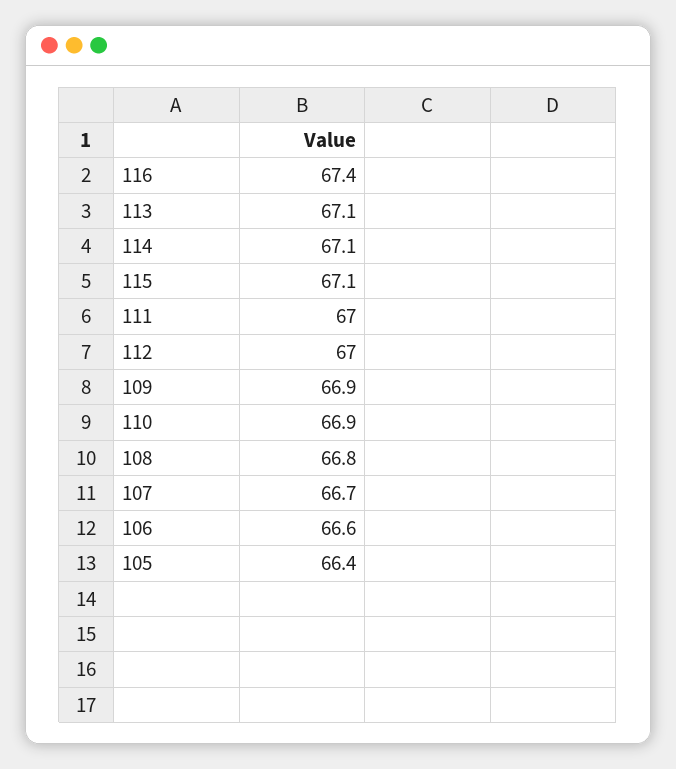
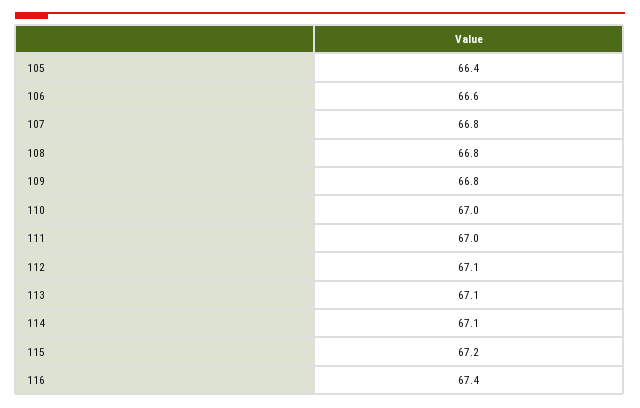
115: 67.1 -> 67.2
112: 67 -> 67.1
109: 66.9 -> 66.8
110: 66.9 -> 67
107: 66.7 -> 66.8

